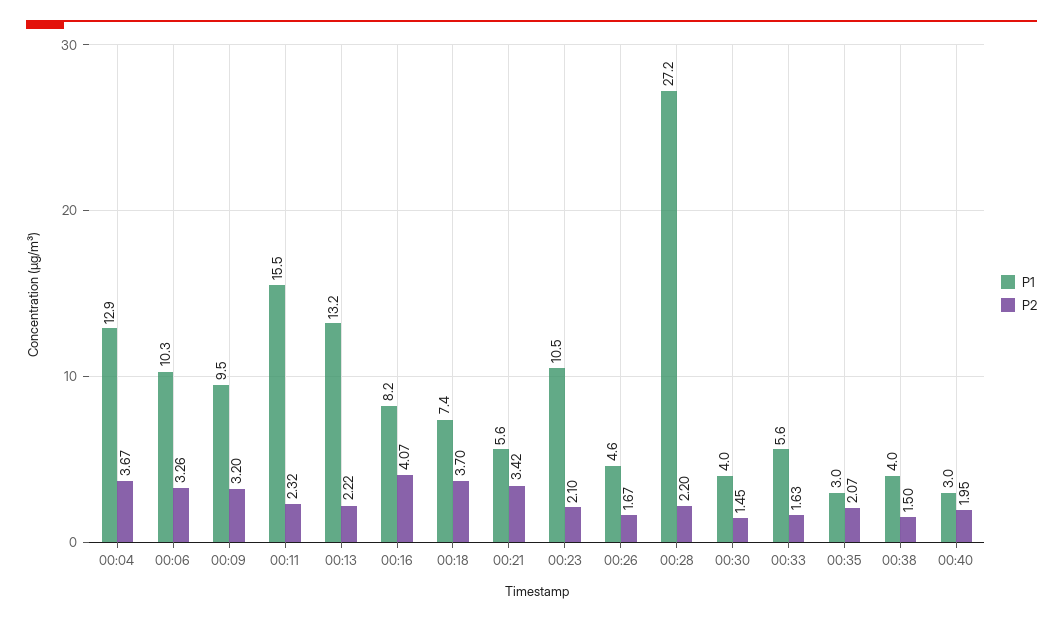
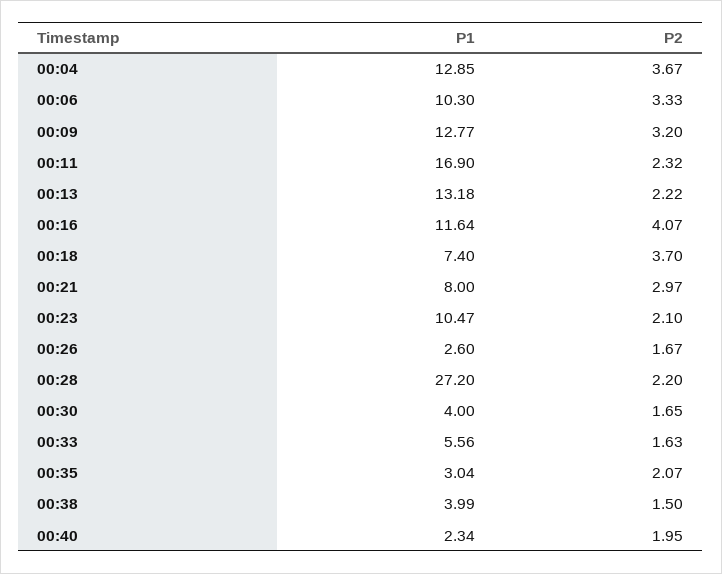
P2, 00:06: 3.26 -> 3.33
P1, 00:09: 9.5 -> 12.77
P1, 00:11: 15.5 -> 16.9
P1, 00:16: 8.2 -> 11.64
P1, 00:21: 5.6 -> 8
P2, 00:21: 3.42 -> 2.97
P1, 00:26: 4.6 -> 2.6
P2, 00:30: 1.45 -> 1.65
P1, 00:40: 3 -> 2.34

